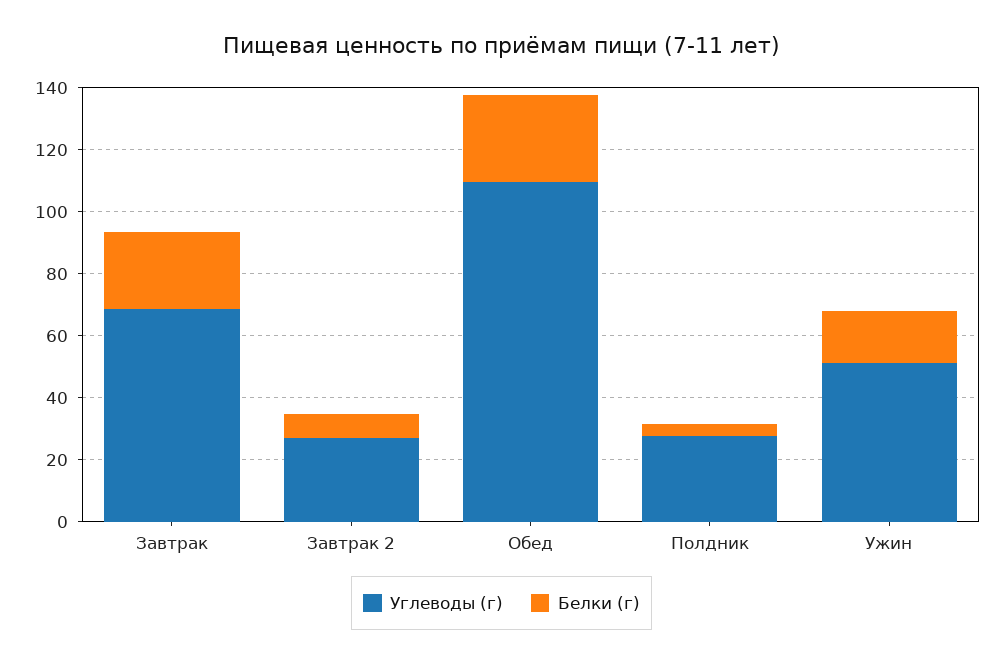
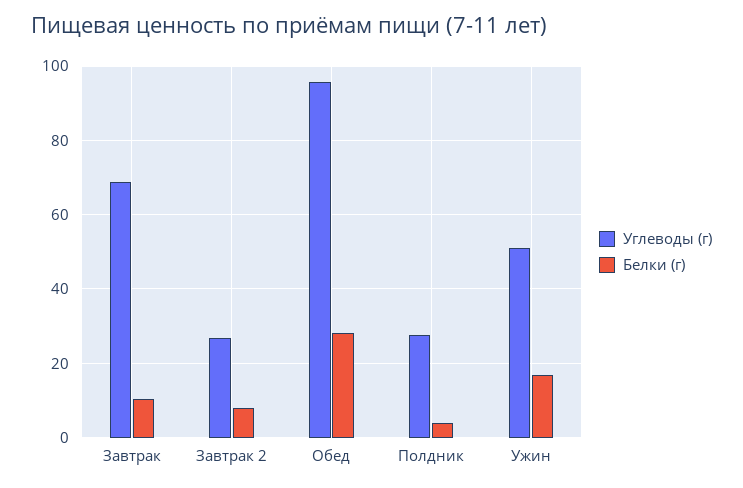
Белки (г), Завтрак: 25 -> 10
Углеводы (г), Обед: 110 -> 96

